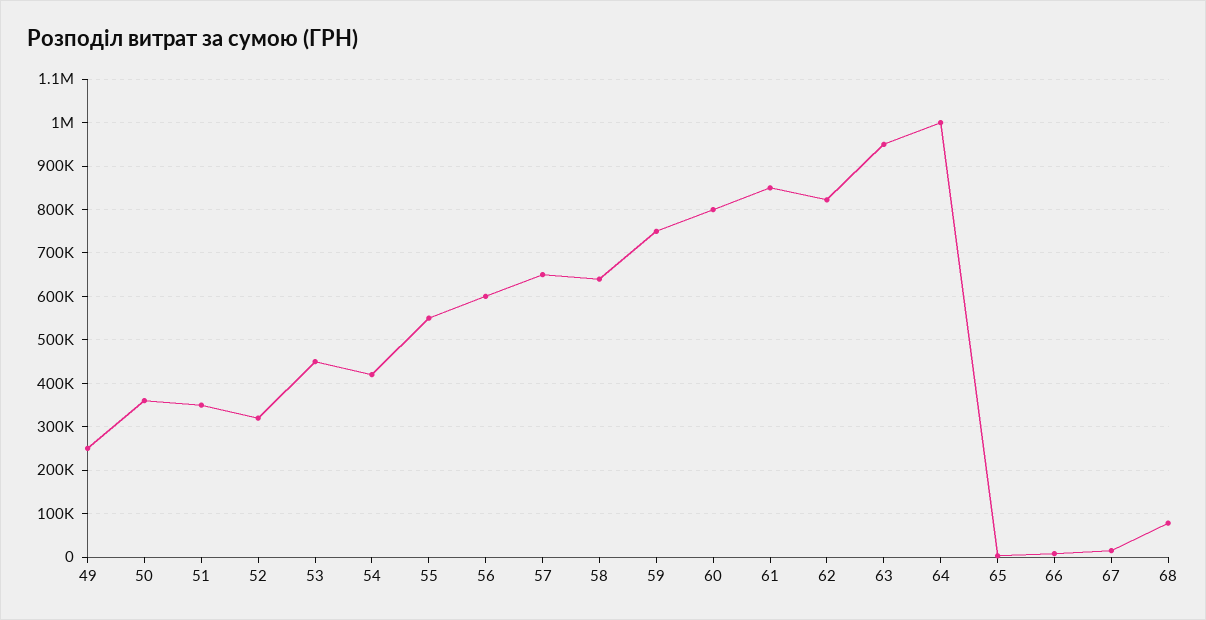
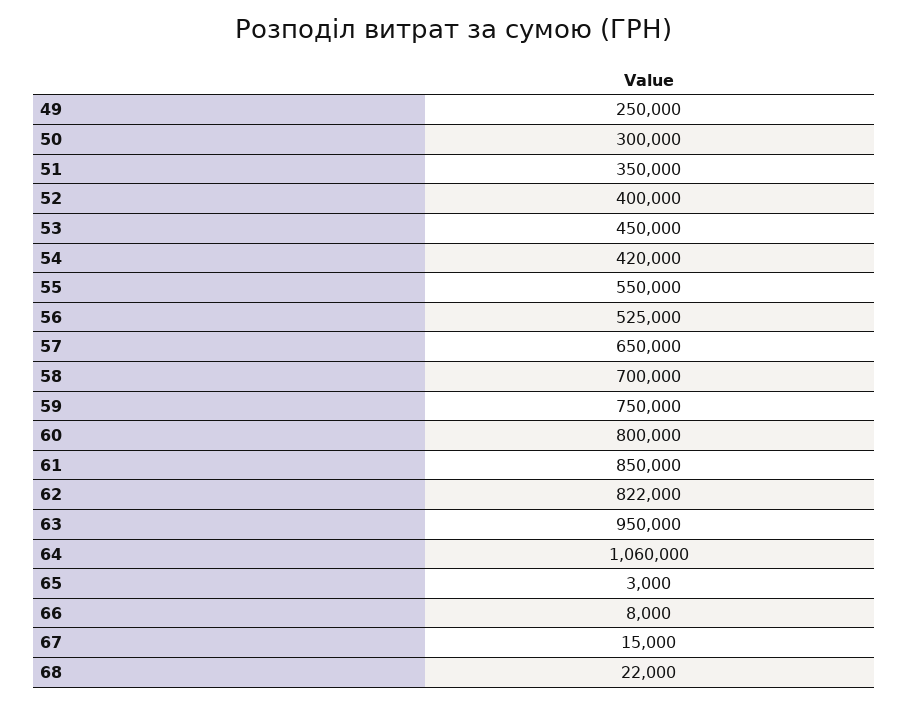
50: 360000 -> 300000
52: 320000 -> 400000
56: 600000 -> 525000
58: 640000 -> 700000
64: 1000000 -> 1060000
68: 80000 -> 22000

